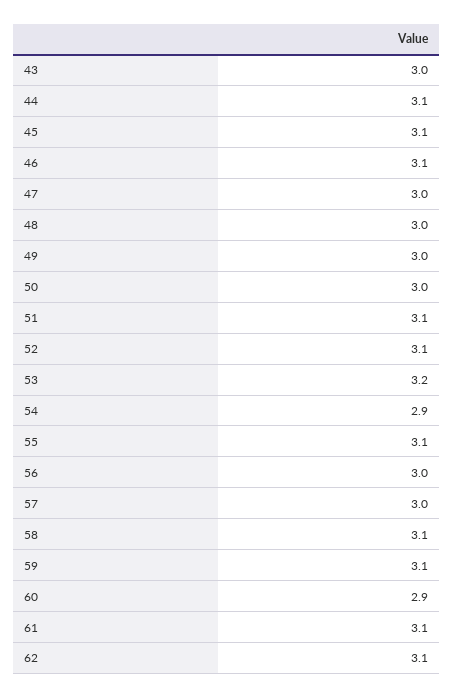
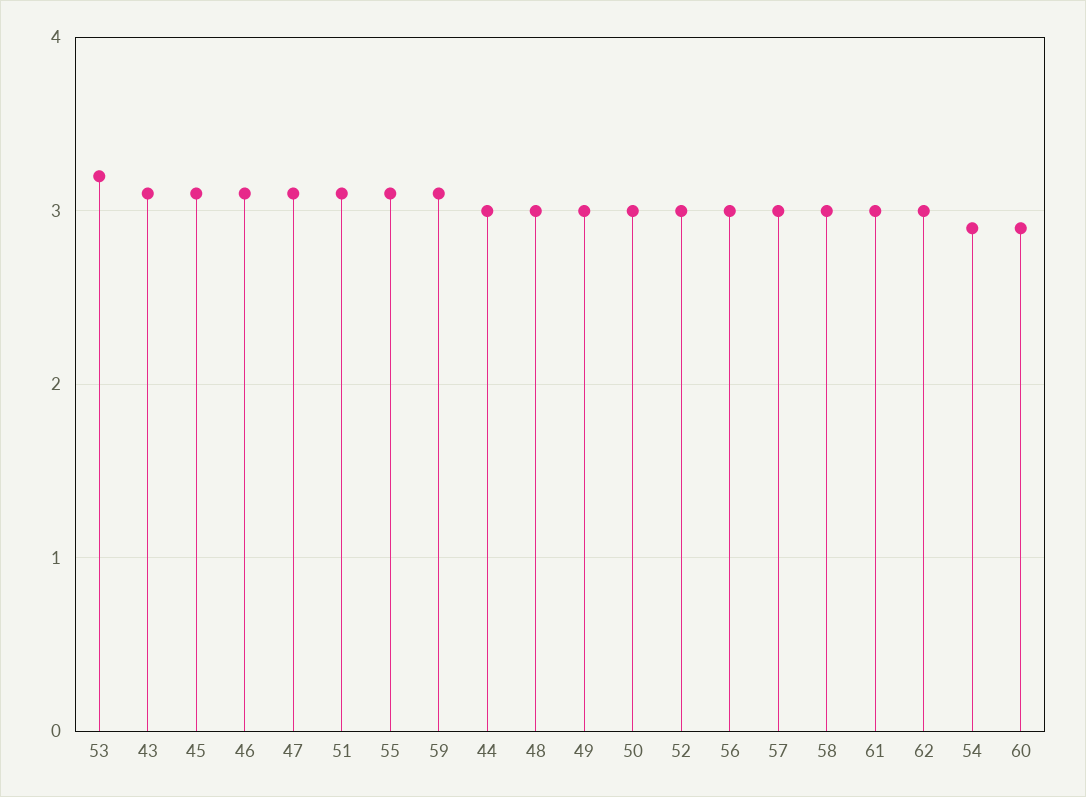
43: 3 -> 3.1
44: 3.1 -> 3
47: 3 -> 3.1
52: 3.1 -> 3
58: 3.1 -> 3
61: 3.1 -> 3
62: 3.1 -> 3

